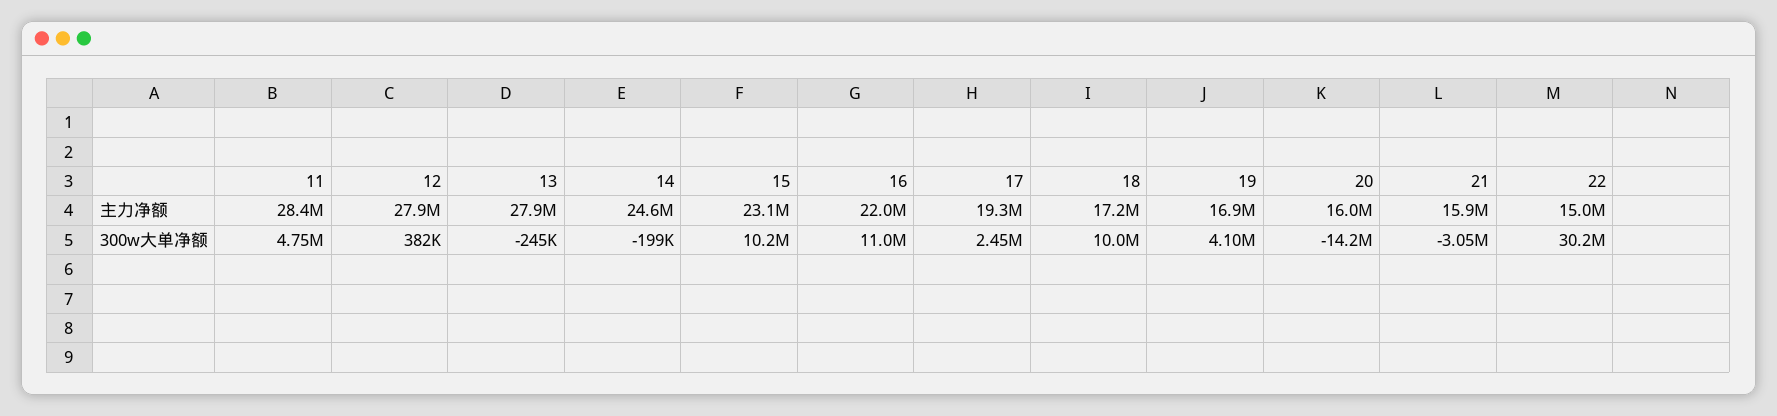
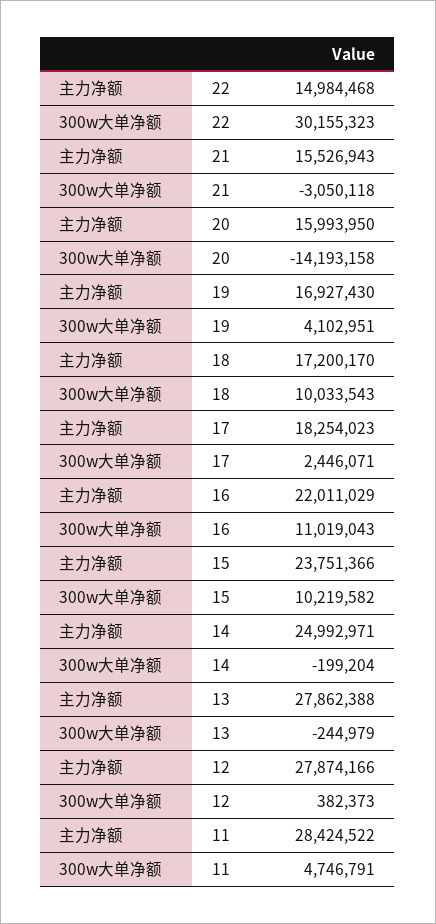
14, 主力净额: 24600000 -> 24992971
15, 主力净额: 23100000 -> 23751366
17, 主力净额: 19300000 -> 18254023
21, 主力净额: 15900000 -> 15526943

